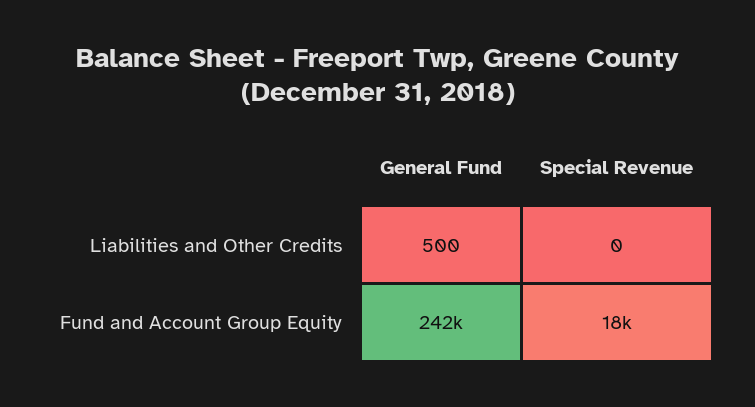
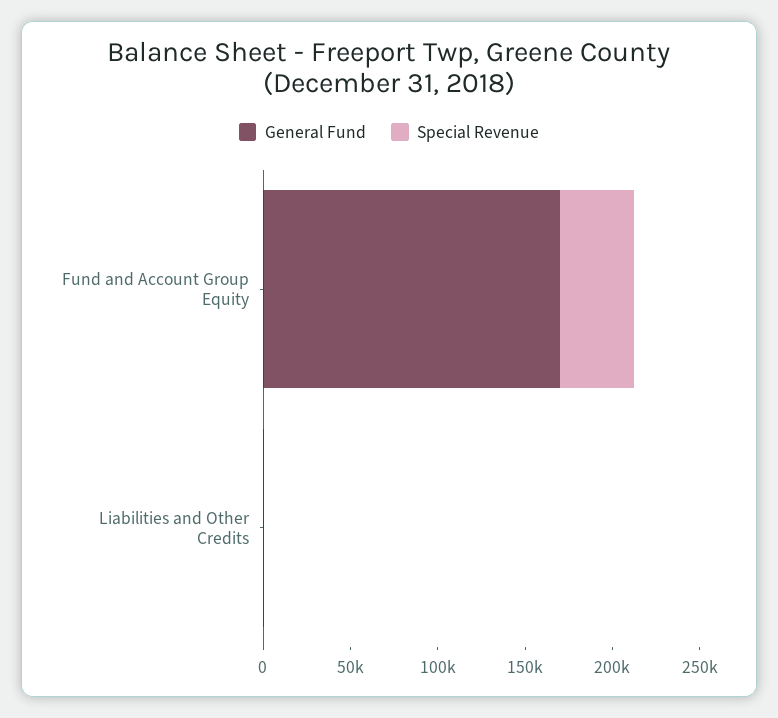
General Fund, Fund and Account Group Equity: 242000 -> 170000
Special Revenue, Fund and Account Group Equity: 18000 -> 40000

